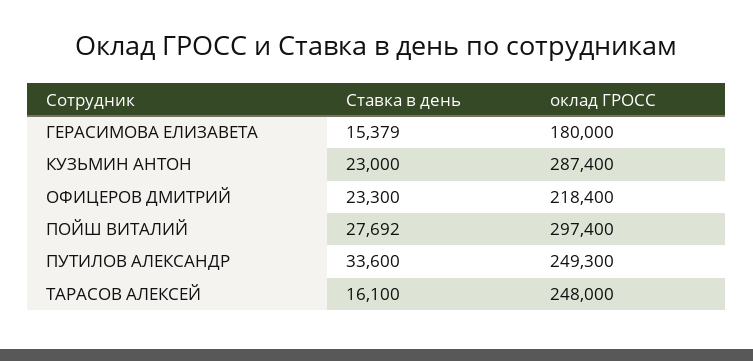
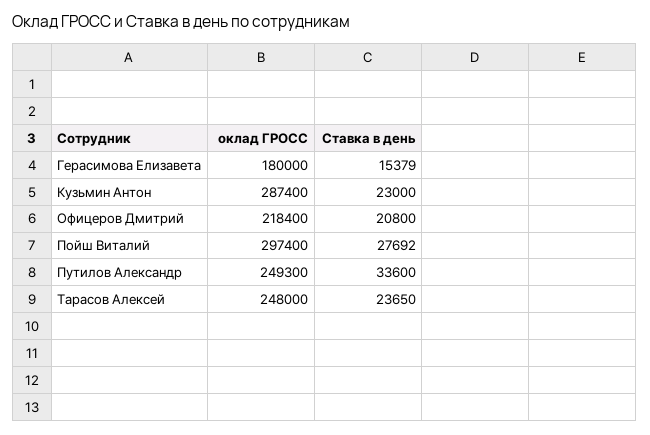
Ставка в день, ОФИЦЕРОВ ДМИТРИЙ: 23300 -> 20800
Ставка в день, ТАРАСОВ АЛЕКСЕЙ: 16100 -> 23650

